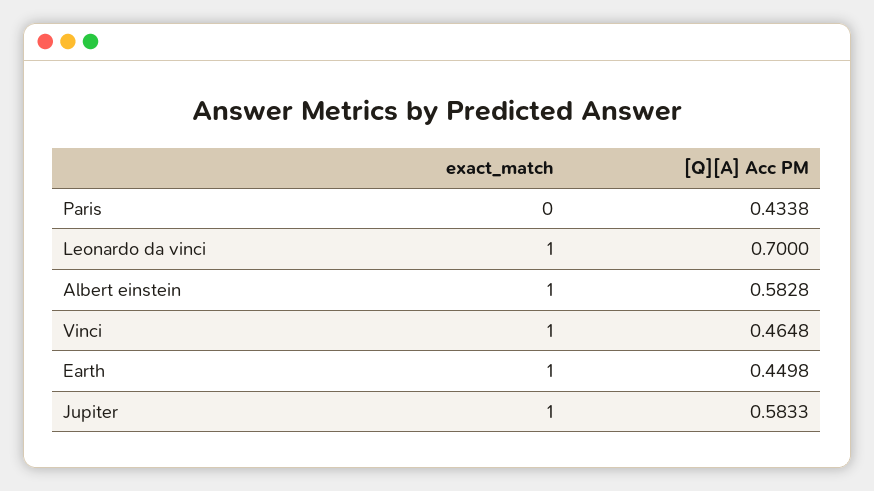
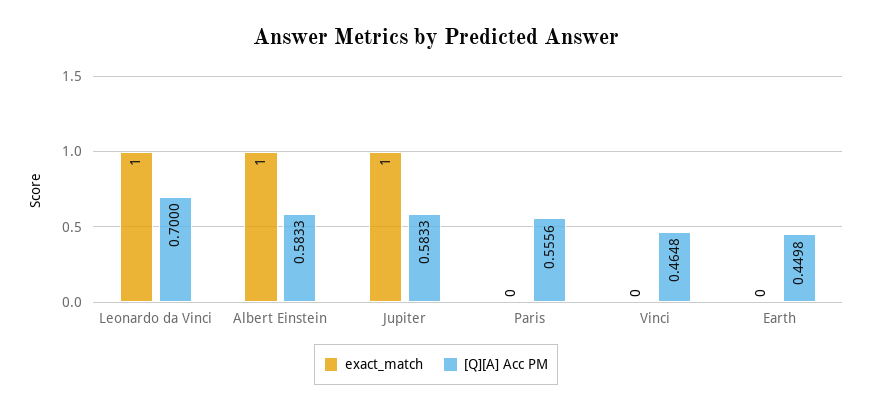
[Q][A] Acc PM, Paris: 0.4338 -> 0.5556
[Q][A] Acc PM, Albert einstein: 0.5828 -> 0.5833
exact_match, Vinci: 1 -> 0
exact_match, Earth: 1 -> 0

